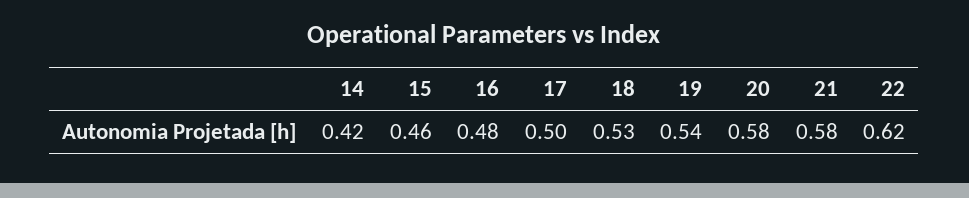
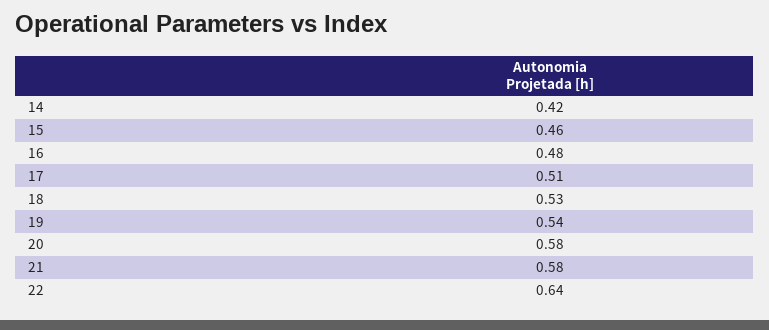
17: 0.5 -> 0.51
22: 0.62 -> 0.64

